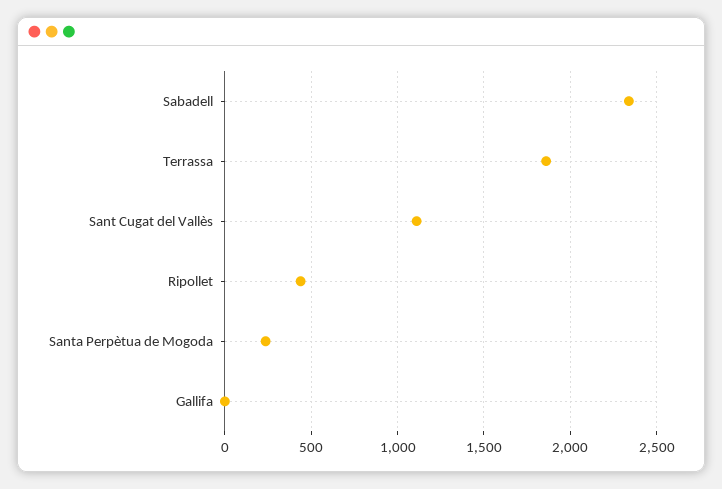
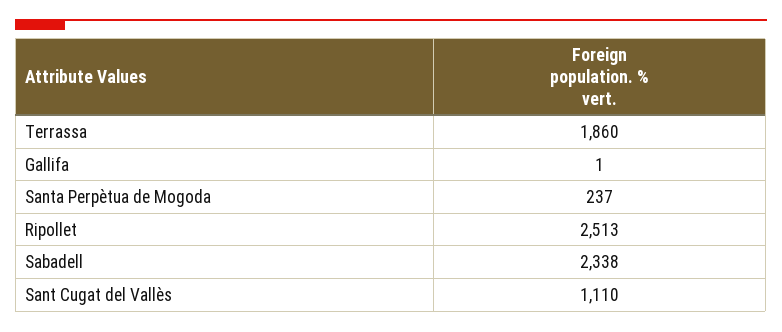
Ripollet: 450 -> 2513

